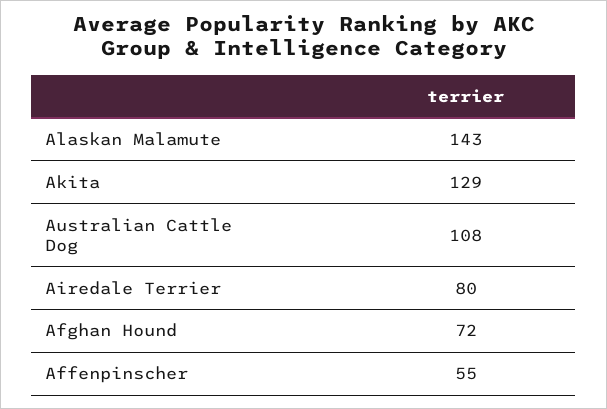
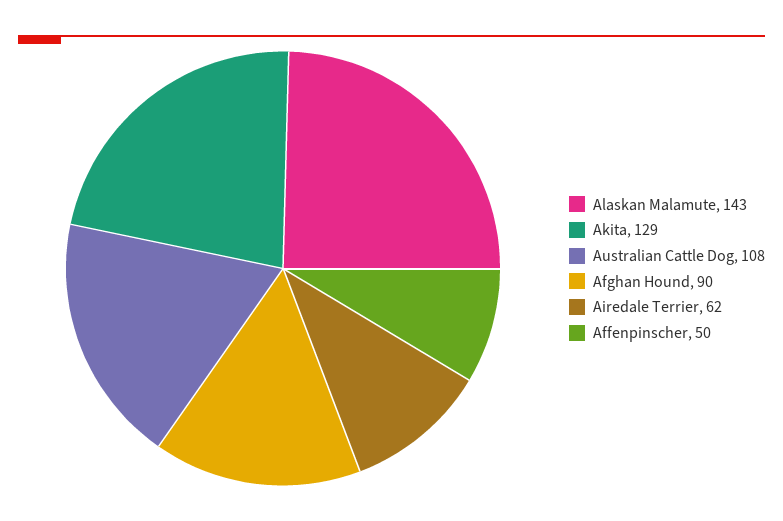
Airedale Terrier: 80 -> 62
Afghan Hound: 72 -> 90
Affenpinscher: 55 -> 50

